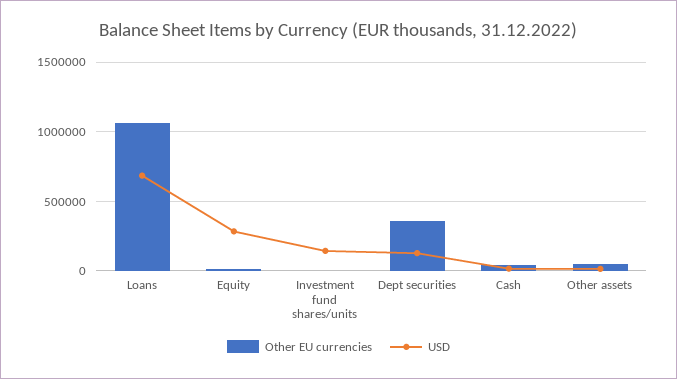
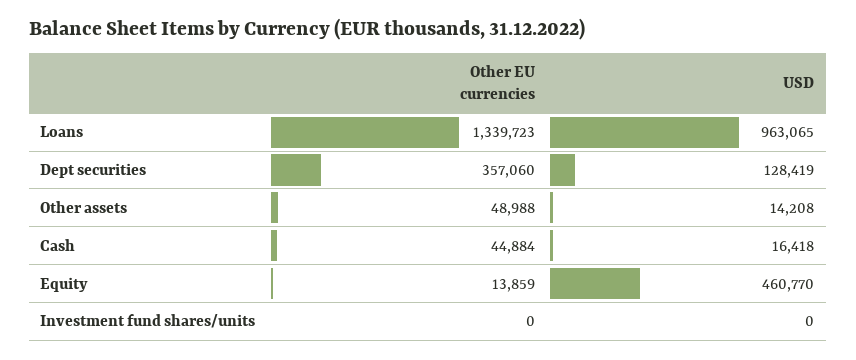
Other EU currencies, Loans: 1050000 -> 1339723
USD, Loans: 700000 -> 963065
USD, Equity: 300000 -> 460770
USD, Investment fund shares/units: 150000 -> 0

